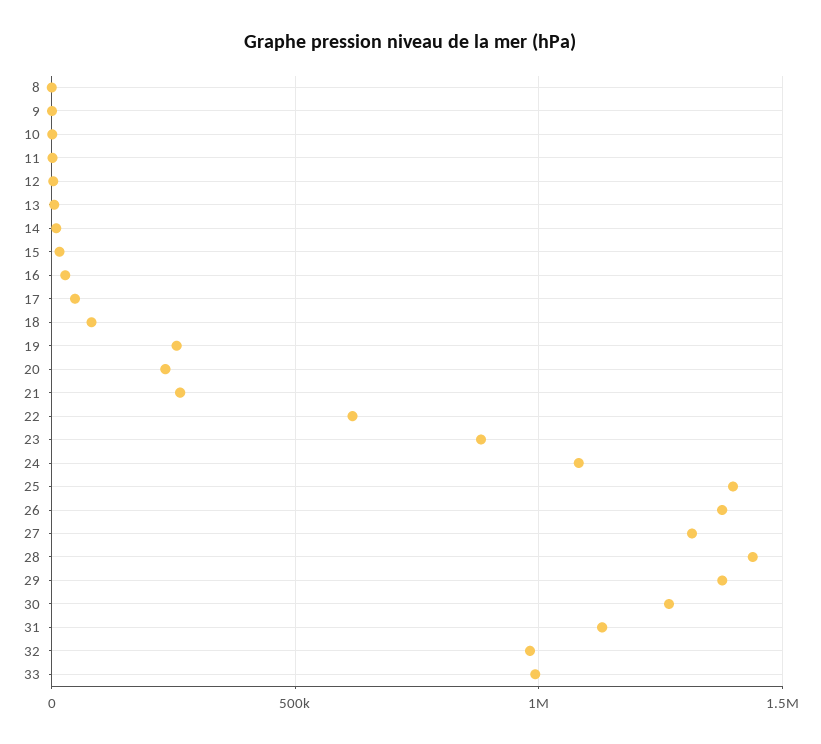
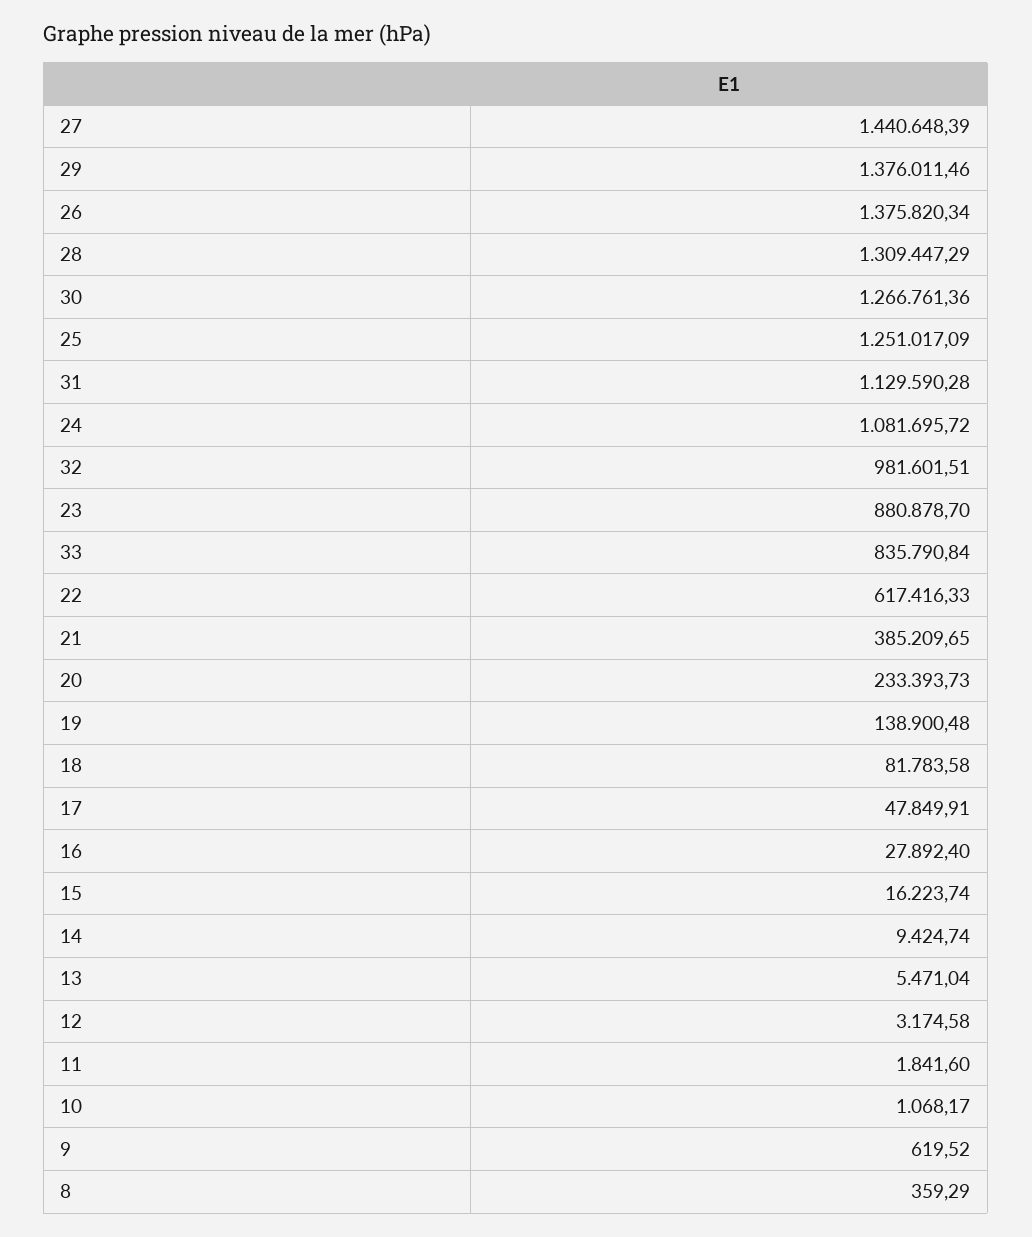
19: 250000 -> 138900.48
21: 250000 -> 385209.65
25: 1400000 -> 1251017.09
27: 1300000 -> 1440648.39
28: 1450000 -> 1309447.29
33: 1000000 -> 835790.84

